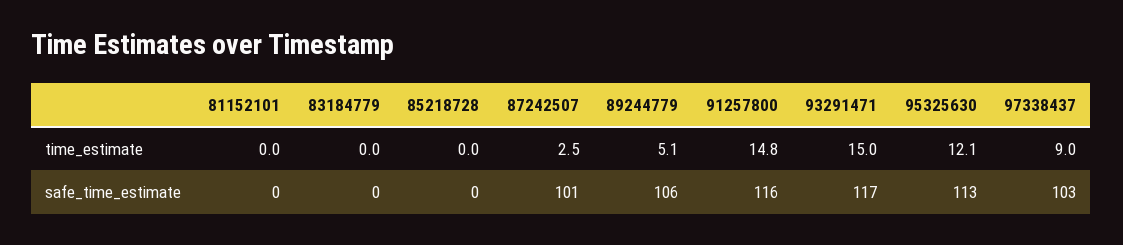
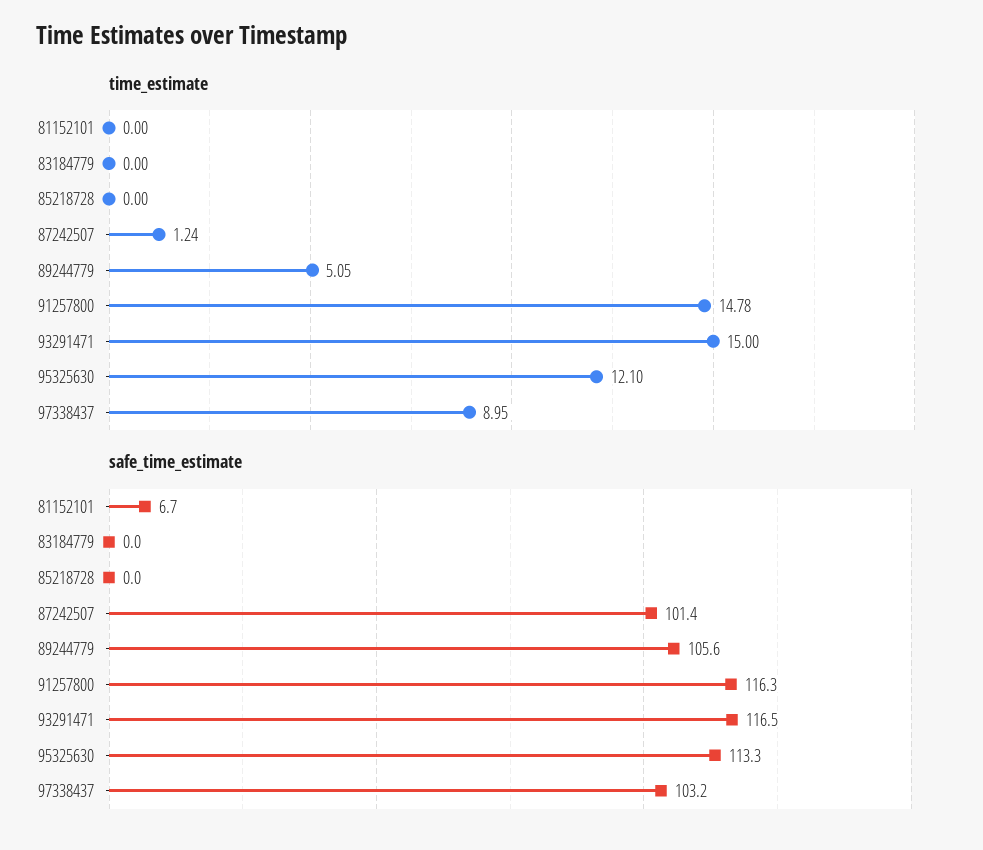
time_estimate, 87242507: 2.5 -> 1.24
safe_time_estimate, 81152101: 0 -> 6.7

